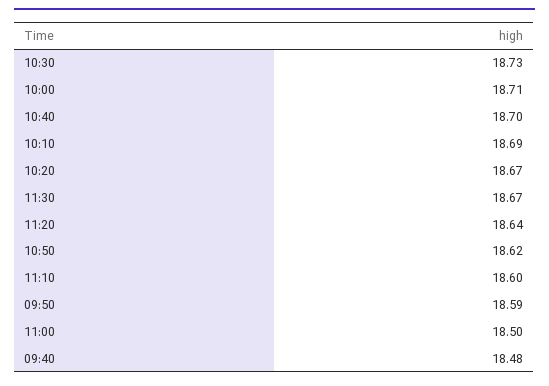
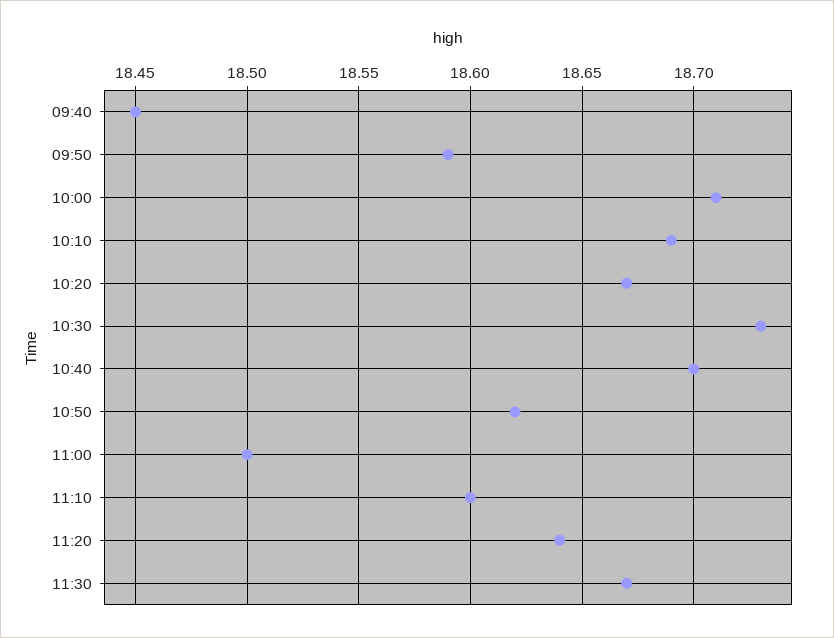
09:40: 18.48 -> 18.45

